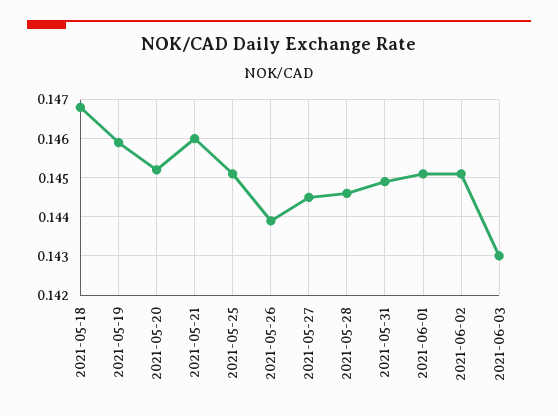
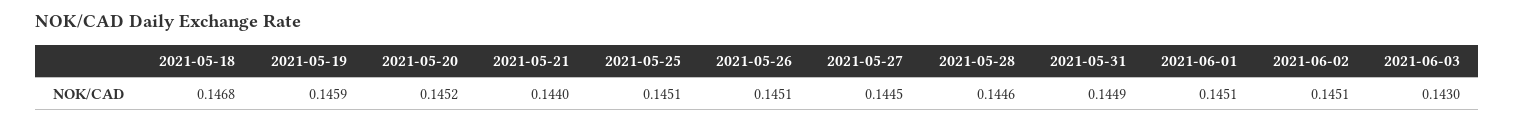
2021-05-21: 0.146 -> 0.144
2021-05-26: 0.144 -> 0.1451

